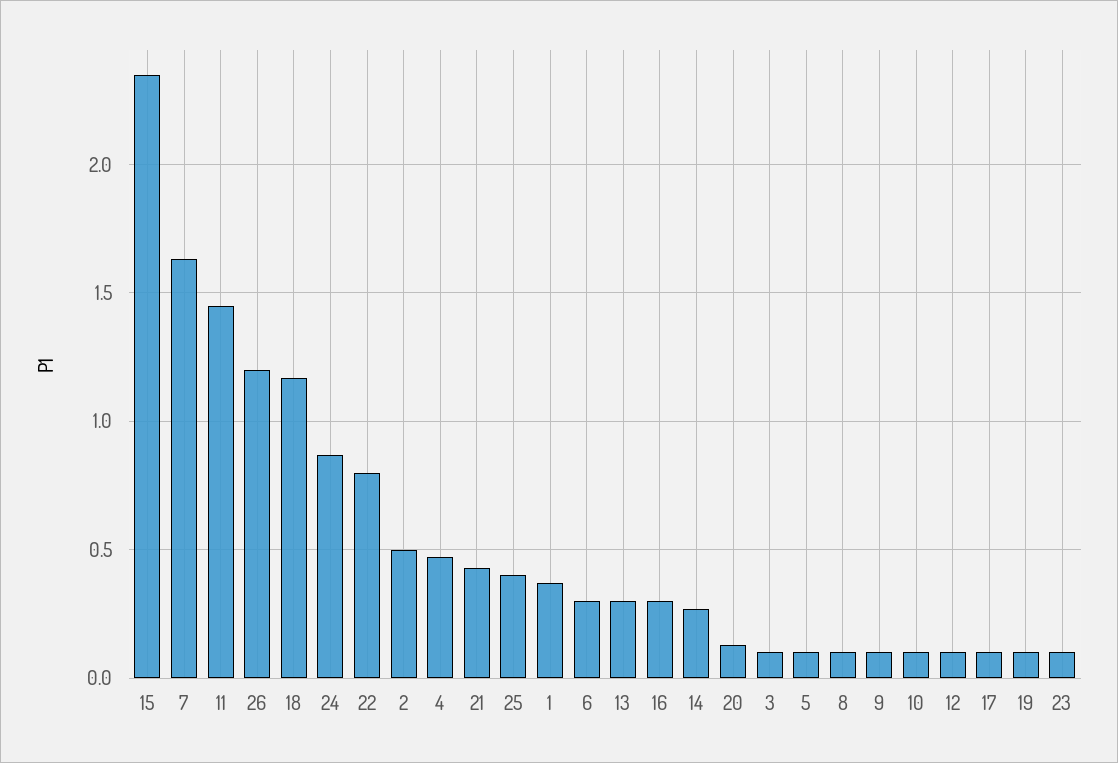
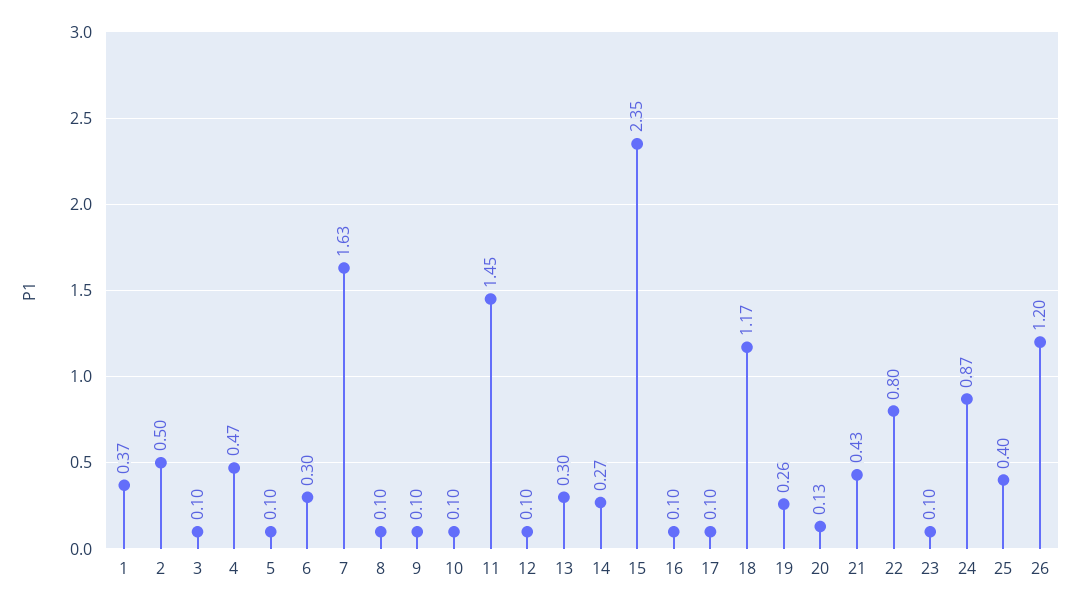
16: 0.3 -> 0.1
19: 0.1 -> 0.26

